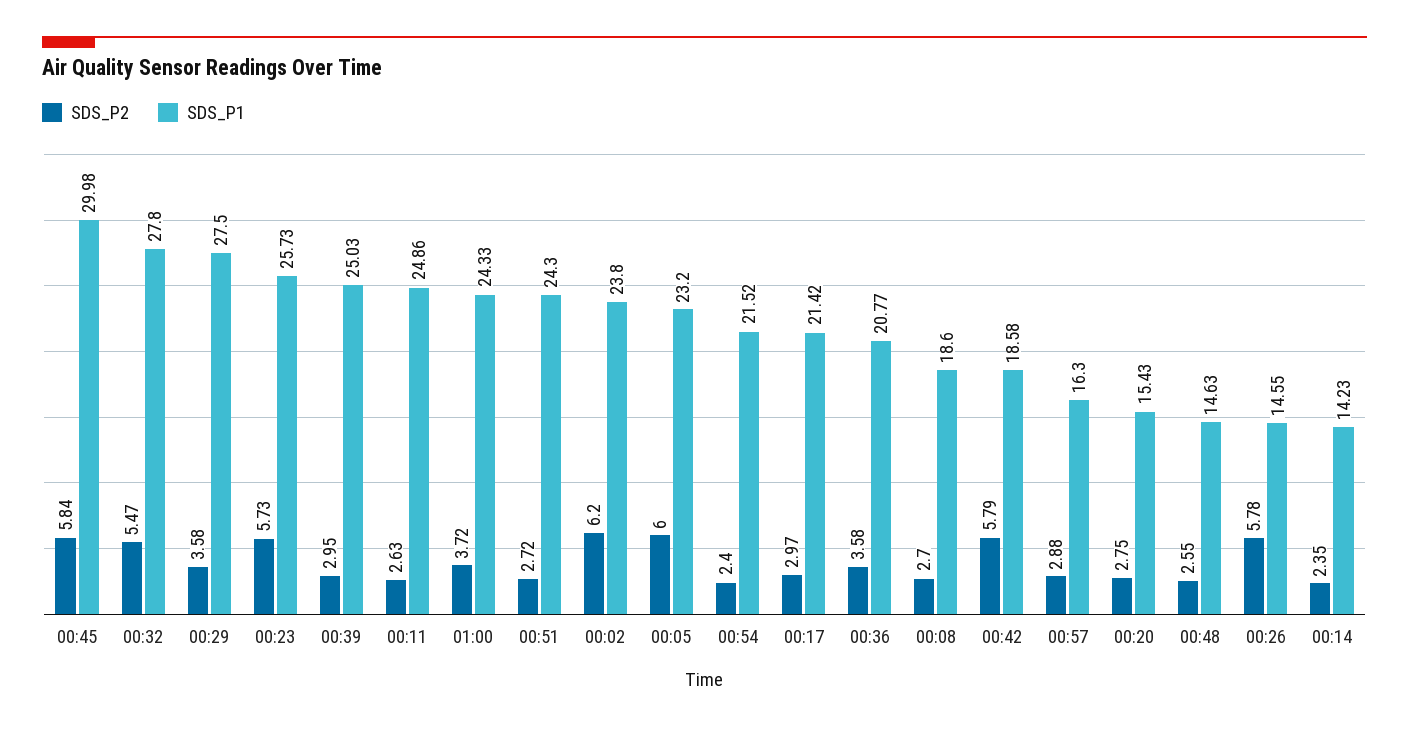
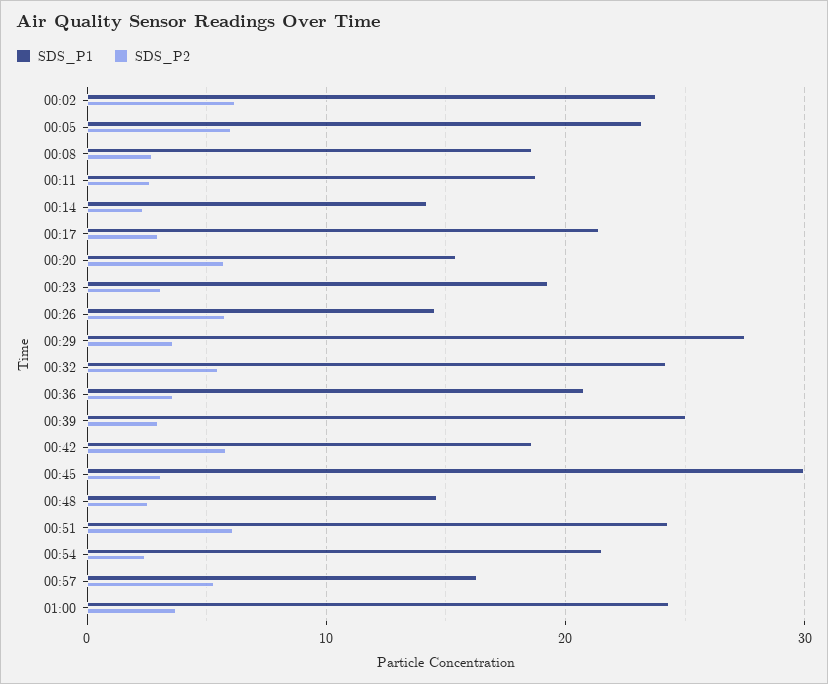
SDS_P2, 00:45: 5.84 -> 3
SDS_P1, 00:32: 27.8 -> 24
SDS_P2, 00:23: 5.73 -> 3
SDS_P1, 00:23: 25.73 -> 19
SDS_P1, 00:11: 24.86 -> 19
SDS_P2, 00:51: 2.72 -> 6
SDS_P2, 00:57: 2.88 -> 5
SDS_P2, 00:20: 2.75 -> 6

